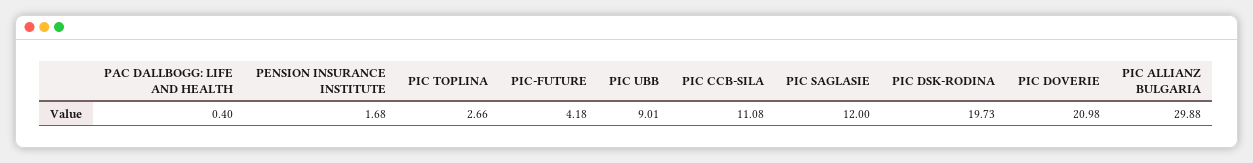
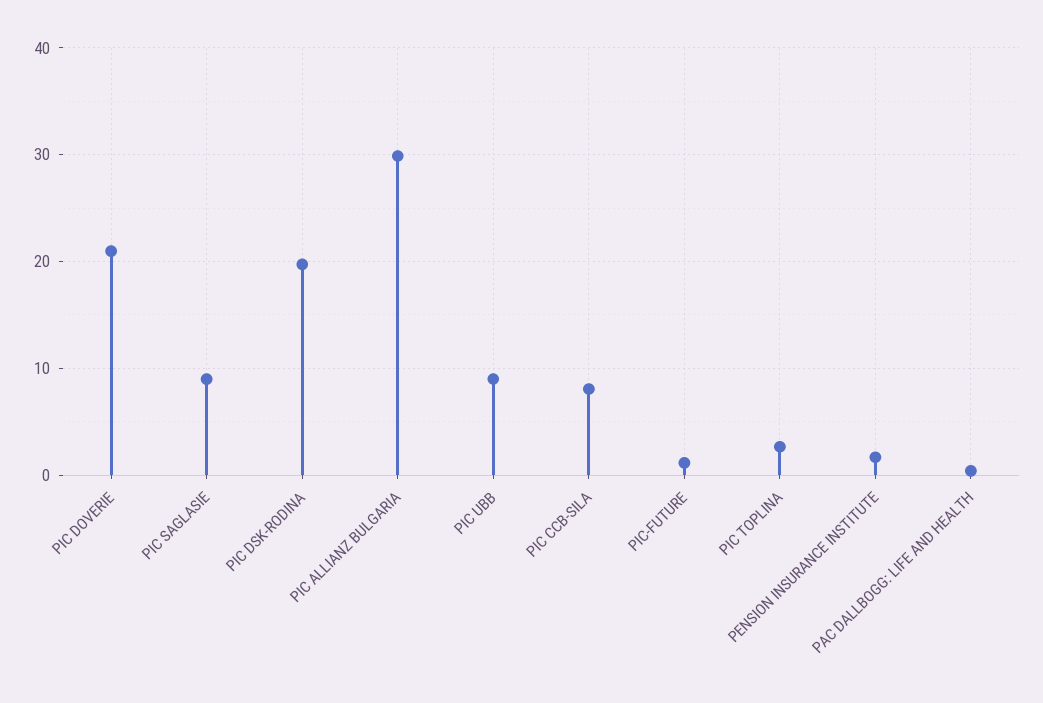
PIC-FUTURE: 4.18 -> 1
PIC CCB-SILA: 11.08 -> 8
PIC SAGLASIE: 12 -> 9

